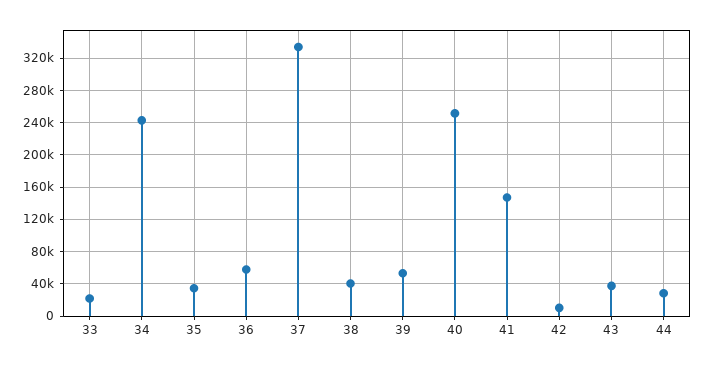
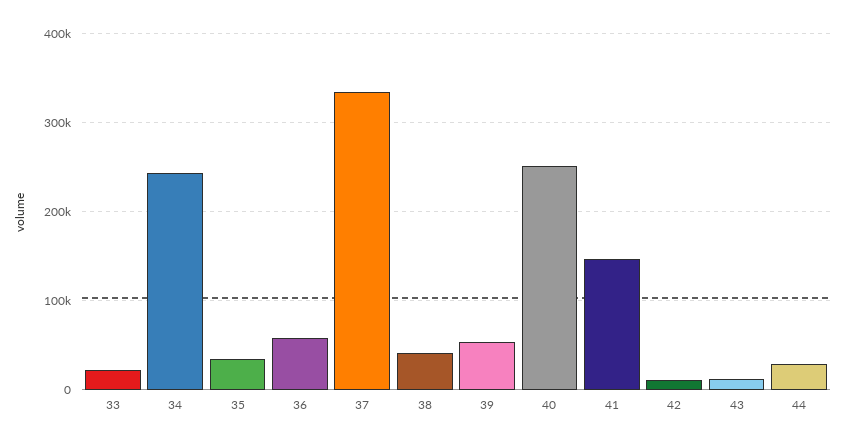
43: 40000 -> 10000

